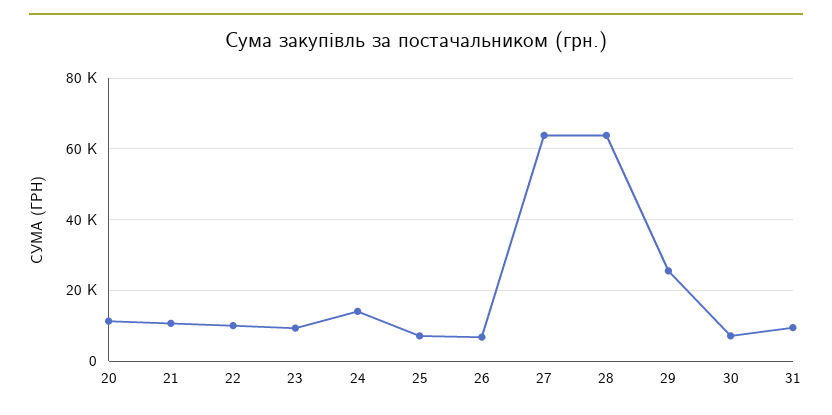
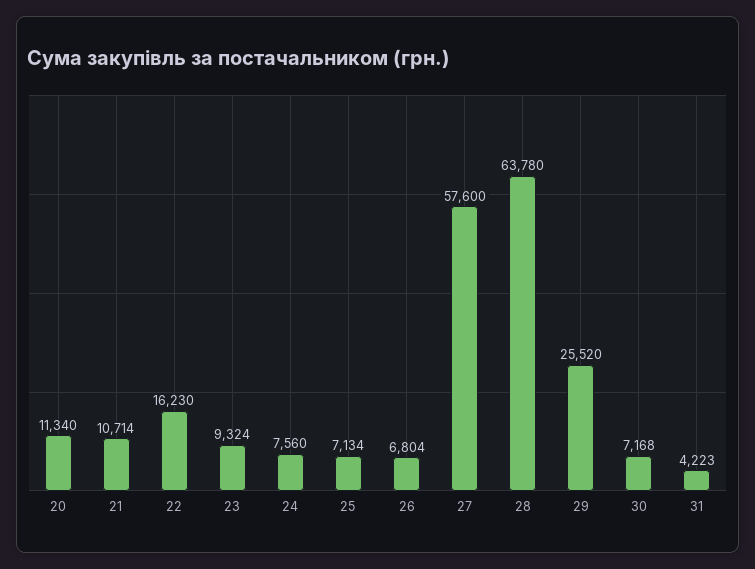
22: 10000 -> 16230
24: 14000 -> 7560
27: 64000 -> 57600
31: 10000 -> 4223

